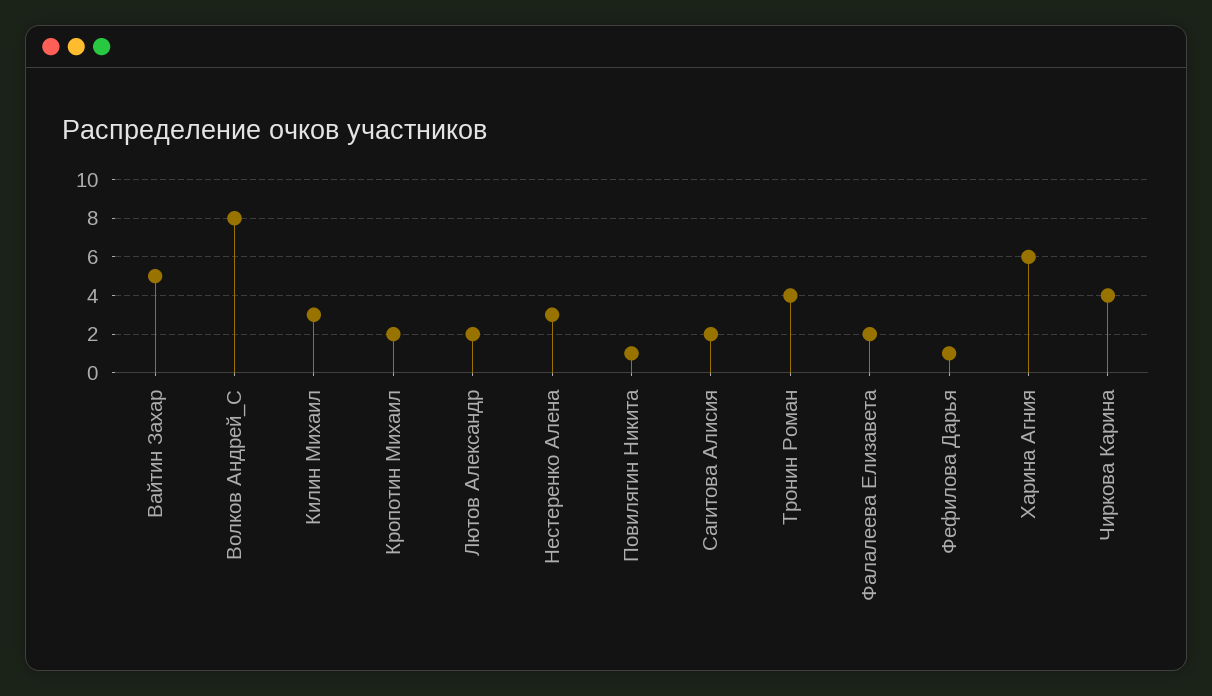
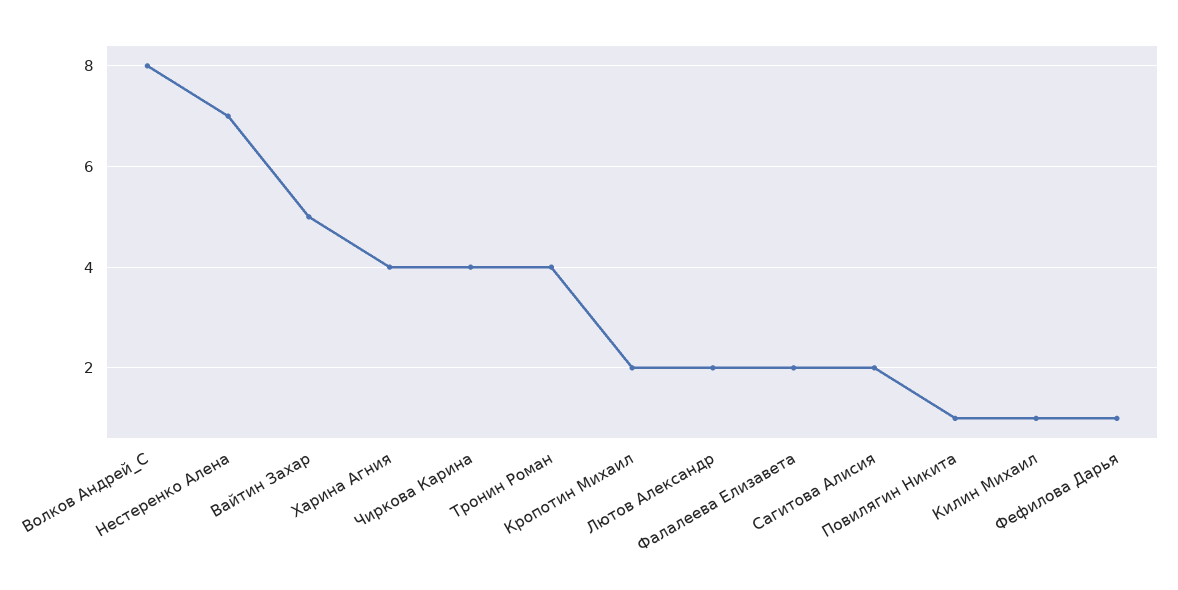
Килин Михаил: 3 -> 1
Нестеренко Алена: 3 -> 7
Харина Агния: 6 -> 4

